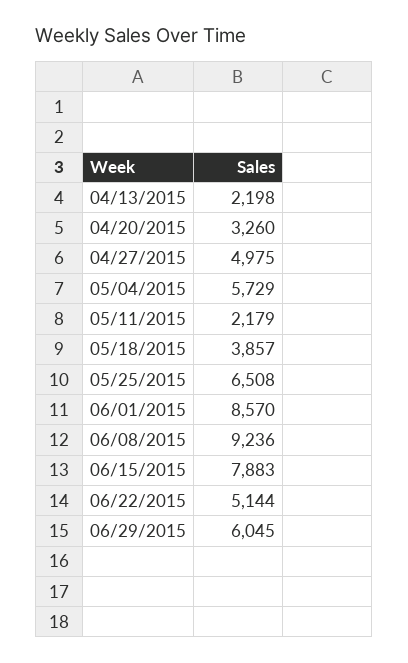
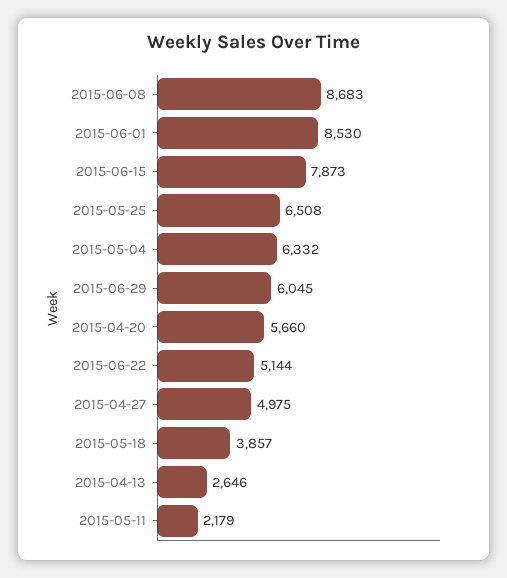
04/13/2015: 2198 -> 2646
04/20/2015: 3260 -> 5660
05/04/2015: 5729 -> 6332
06/01/2015: 8570 -> 8530
06/08/2015: 9236 -> 8683
06/15/2015: 7883 -> 7873

